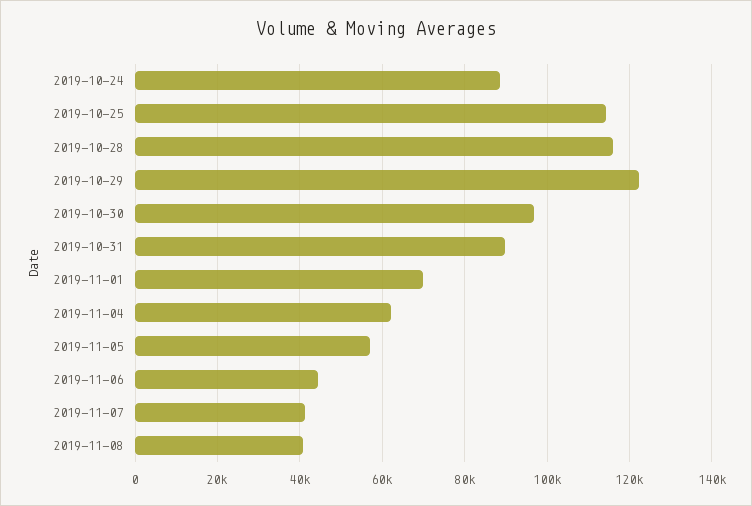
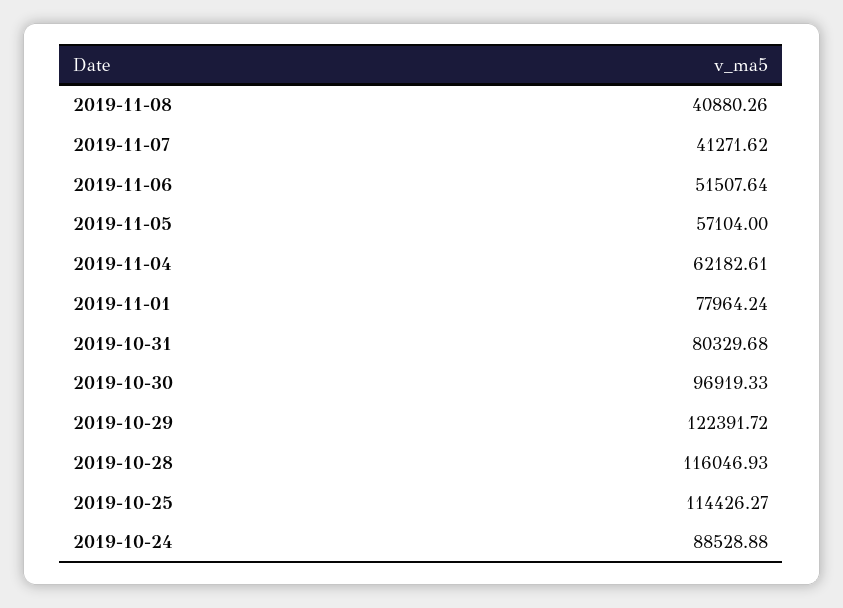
2019-10-31: 90000 -> 80329.68
2019-11-01: 70000 -> 77964.24
2019-11-06: 44000 -> 51507.64

